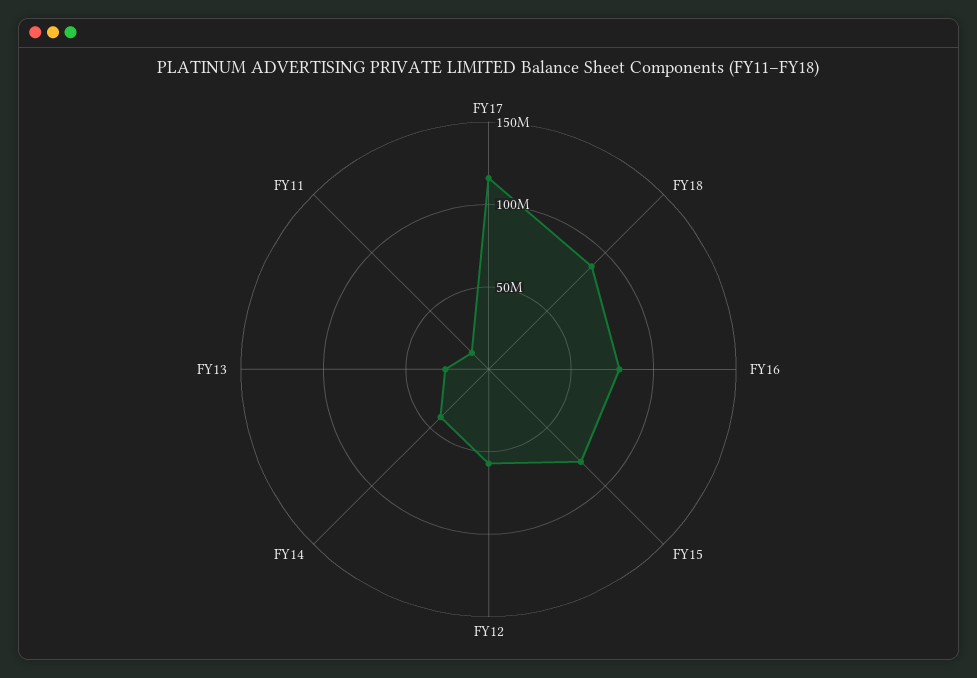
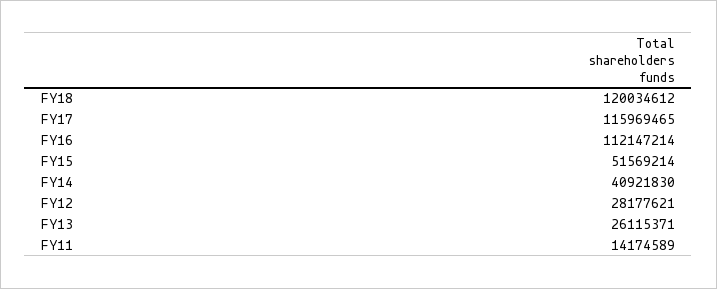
FY18: 90000000 -> 120034612
FY16: 80000000 -> 112147214
FY15: 80000000 -> 51569214
FY12: 60000000 -> 28177621

